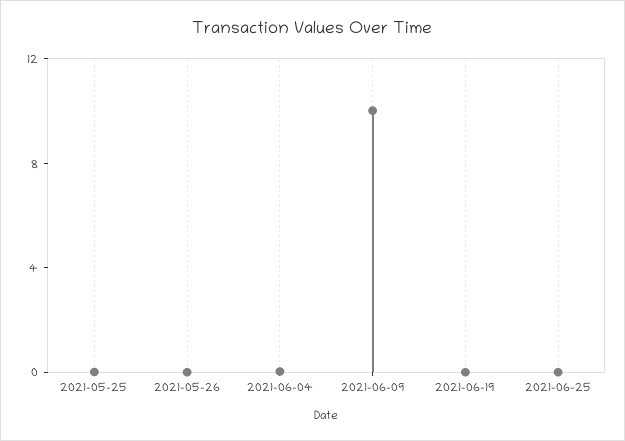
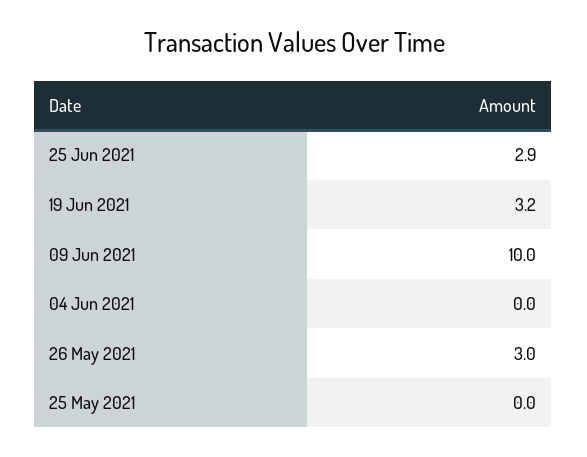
2021-05-26: 0 -> 3
2021-06-19: 0 -> 3.2
2021-06-25: 0 -> 2.9

